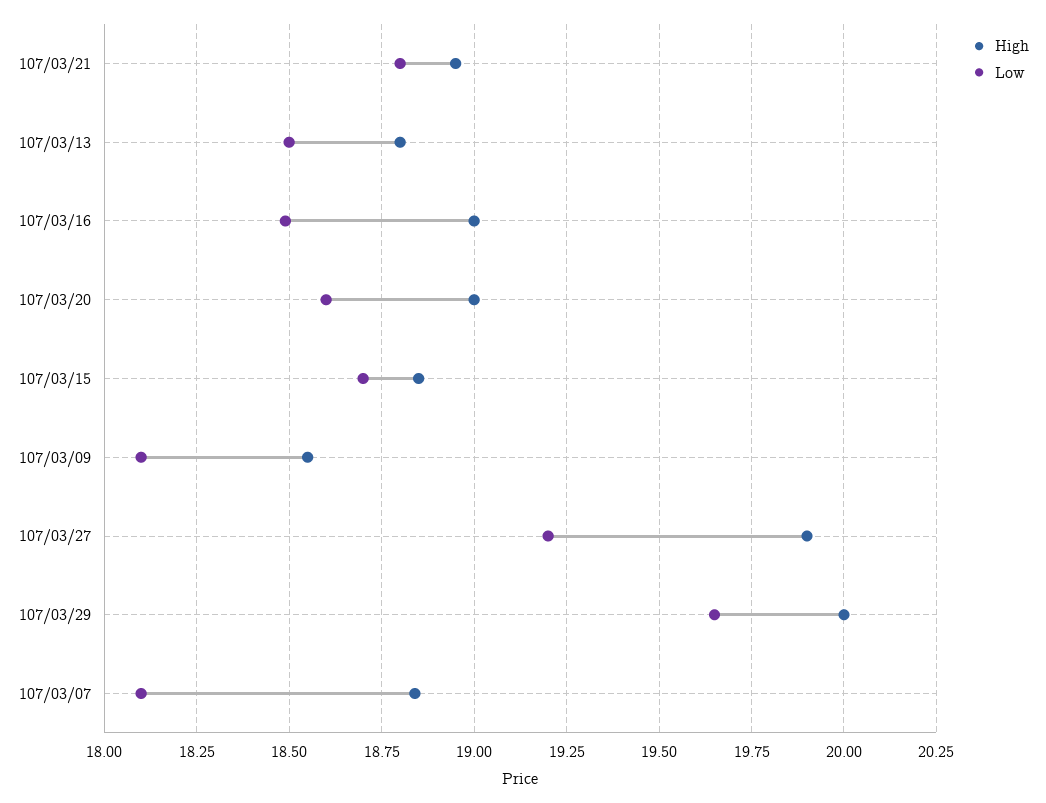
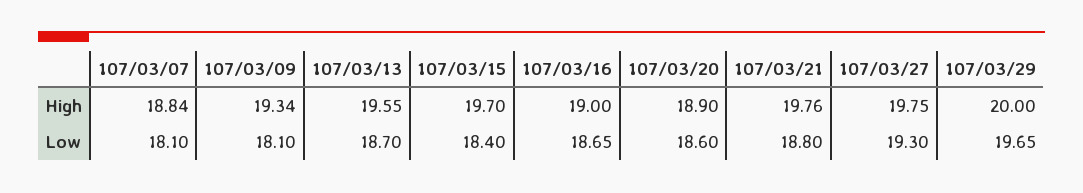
High, 107/03/21: 18.95 -> 19.76
High, 107/03/13: 18.8 -> 19.55
Low, 107/03/13: 18.5 -> 18.7
Low, 107/03/16: 18.5 -> 18.65
High, 107/03/20: 19 -> 18.9
High, 107/03/15: 18.85 -> 19.7
Low, 107/03/15: 18.7 -> 18.4
High, 107/03/09: 18.55 -> 19.34
High, 107/03/27: 19.9 -> 19.75
Low, 107/03/27: 19.2 -> 19.3

